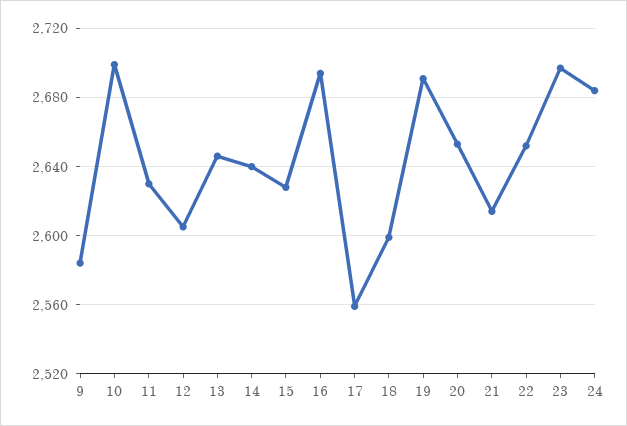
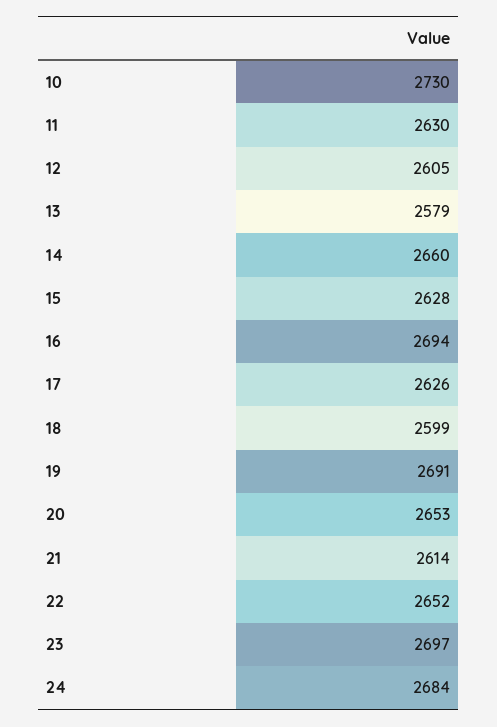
9: 2585 -> none
10: 2700 -> 2730
13: 2645 -> 2579
14: 2640 -> 2660
17: 2560 -> 2626

